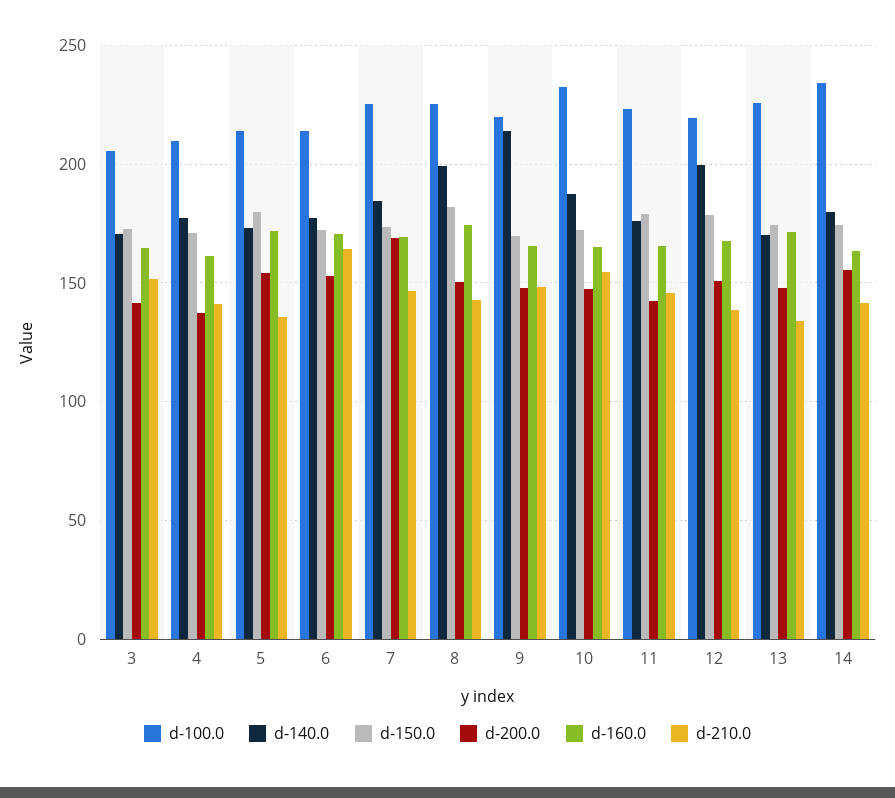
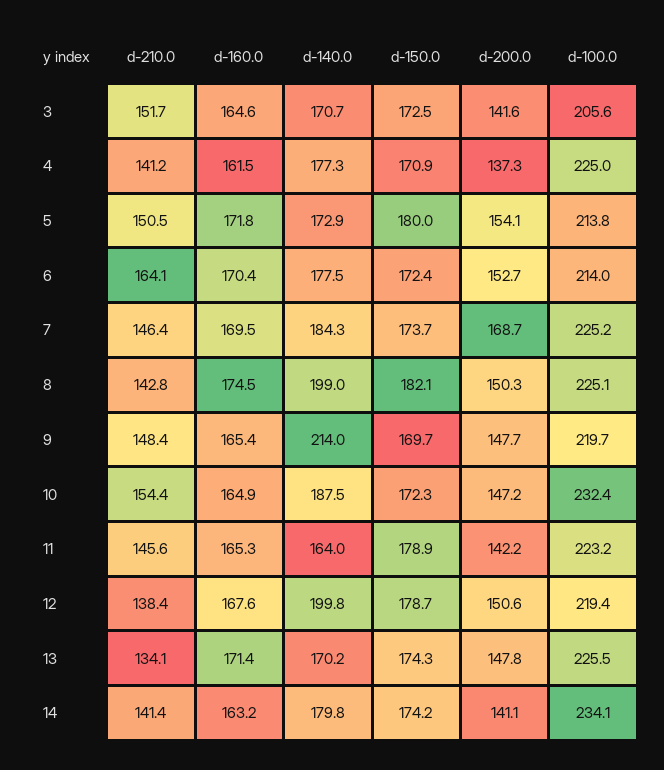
d-100.0, 4: 210 -> 225
d-210.0, 5: 135 -> 150.5
d-140.0, 11: 175 -> 164
d-200.0, 14: 155 -> 141.1

